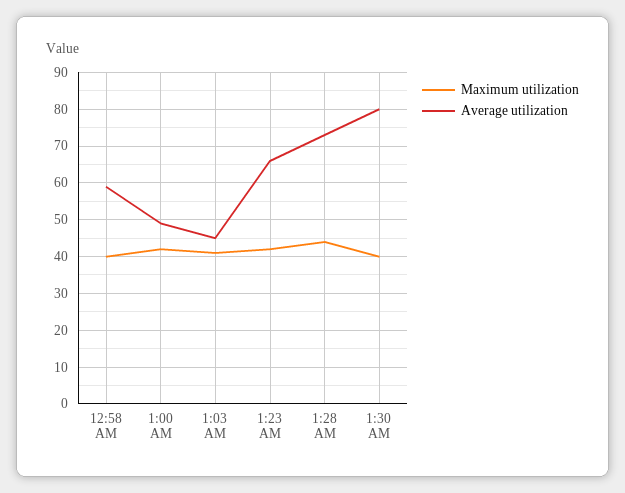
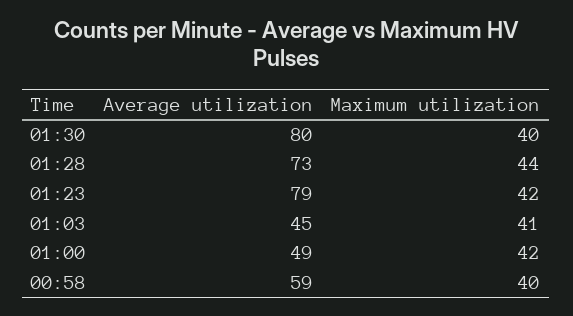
Average utilization, 1:23 AM: 65 -> 79

